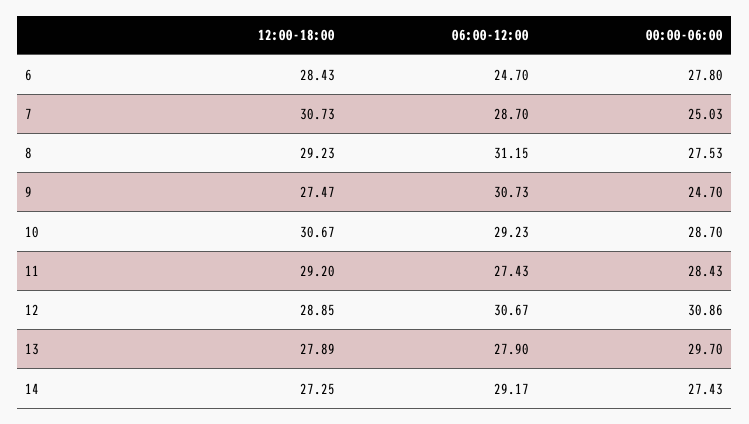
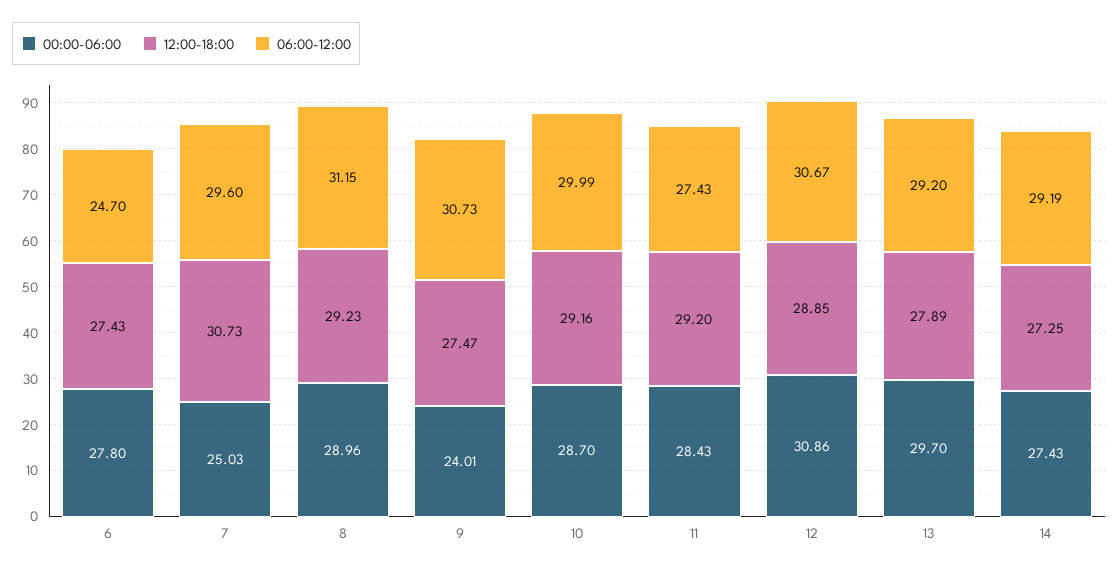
12:00-18:00, 6: 28.43 -> 27.43
06:00-12:00, 7: 28.7 -> 29.6
00:00-06:00, 8: 27.53 -> 28.96
00:00-06:00, 9: 24.7 -> 24.01
12:00-18:00, 10: 30.67 -> 29.16
06:00-12:00, 10: 29.23 -> 29.99
06:00-12:00, 13: 27.9 -> 29.2
06:00-12:00, 14: 29.17 -> 29.19

